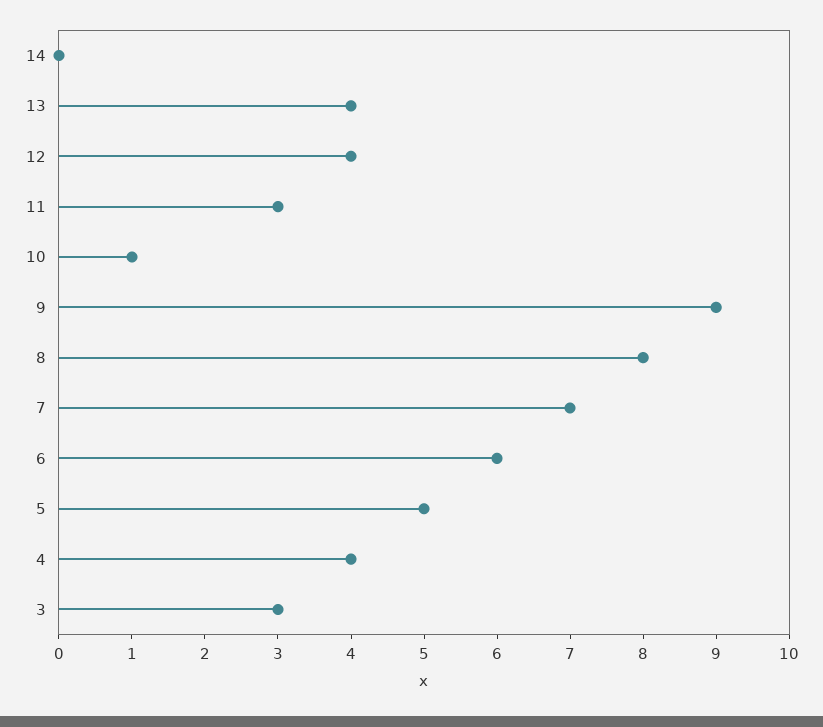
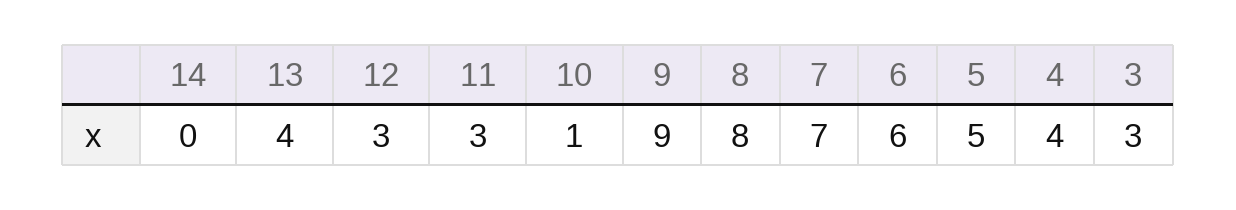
12: 4 -> 3

